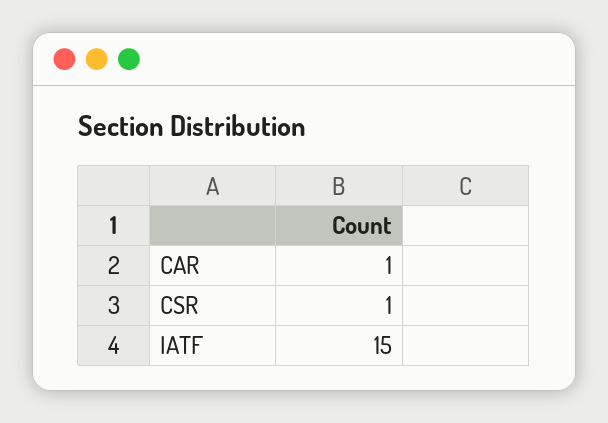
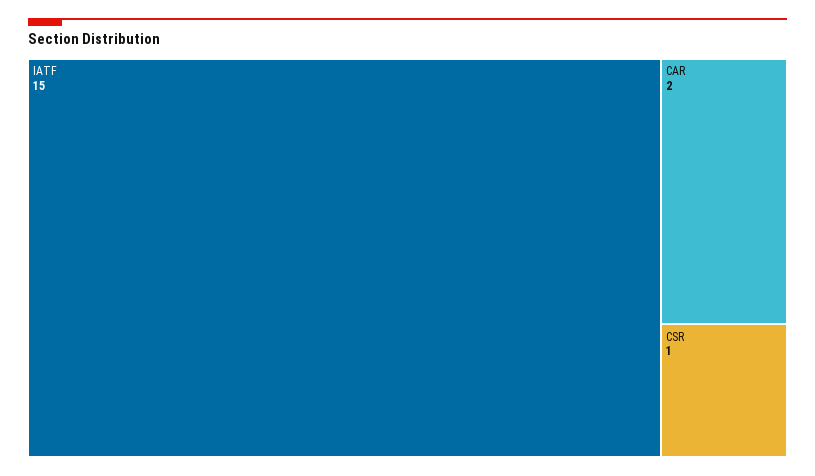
CAR: 1 -> 2

